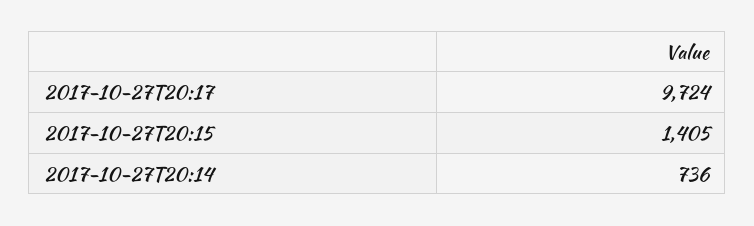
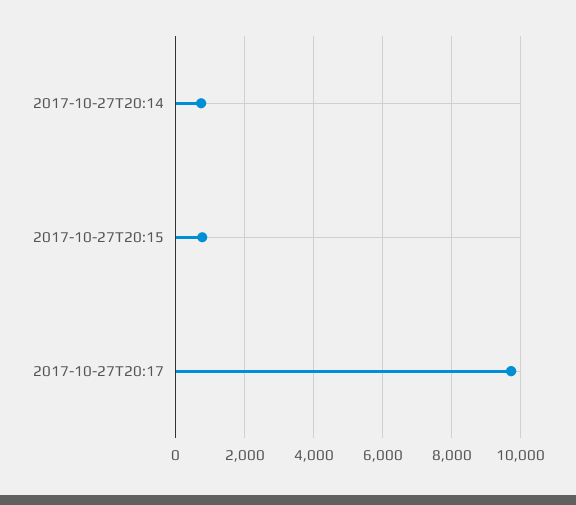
2017-10-27T20:15: 1405 -> 800

